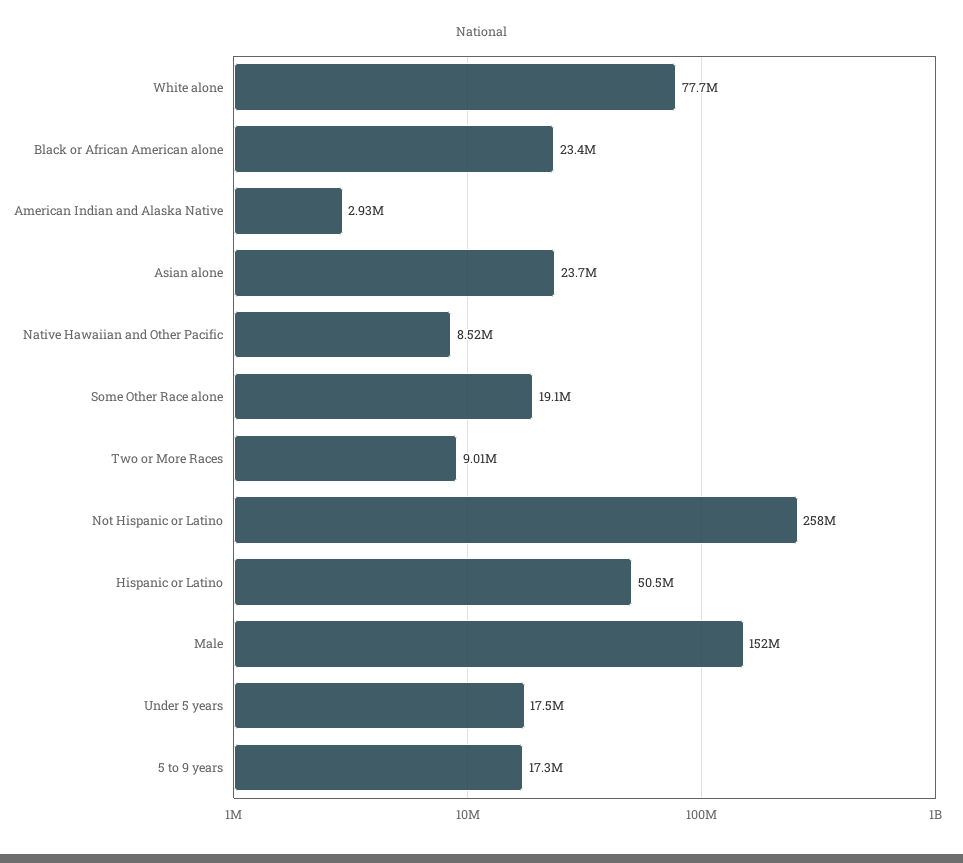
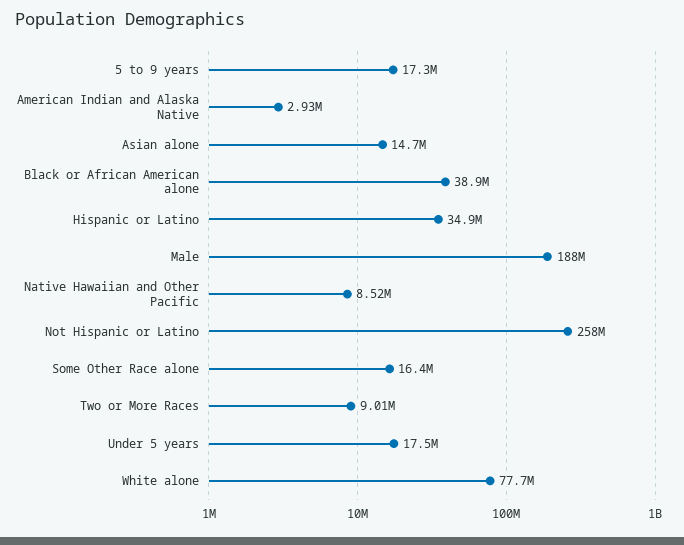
Black or African American alone: 23400000 -> 38900000
Asian alone: 23700000 -> 14700000
Some Other Race alone: 19100000 -> 16400000
Hispanic or Latino: 50500000 -> 34900000
Male: 152000000 -> 188000000

